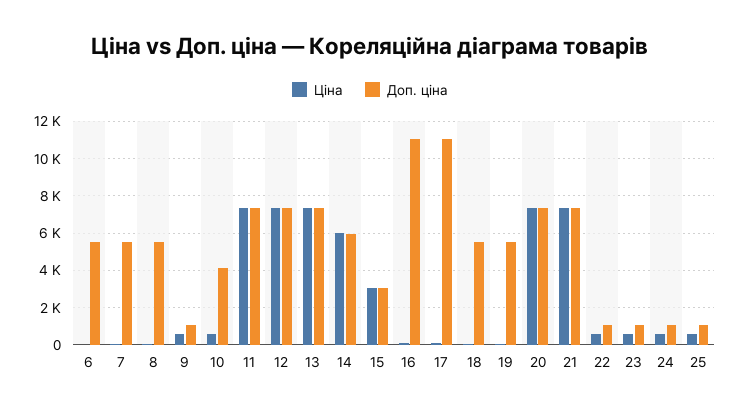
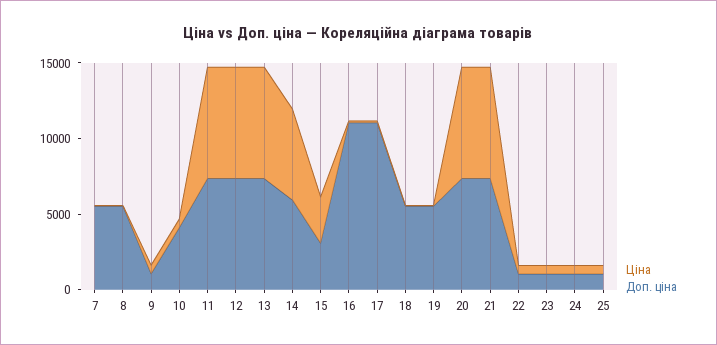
Ціна, 6: 0 -> none
Доп. ціна, 6: 5500 -> none

